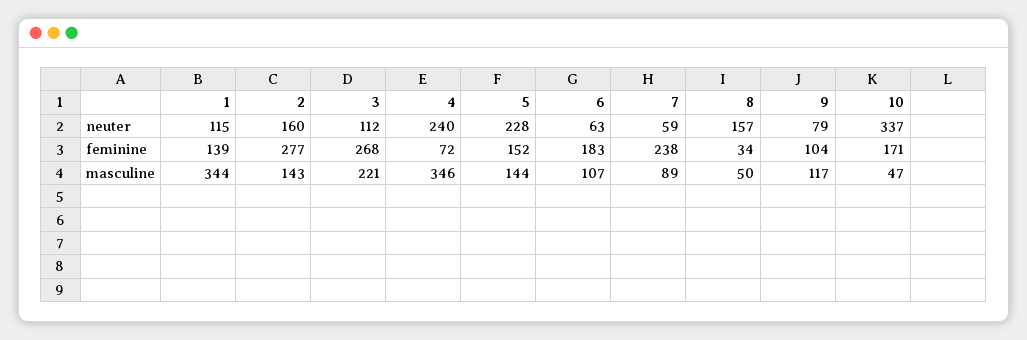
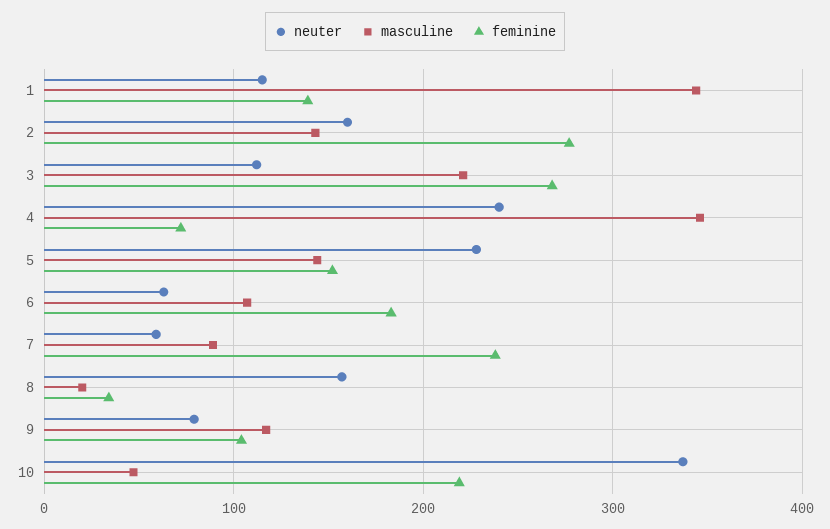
feminine, 10: 171 -> 220
masculine, 8: 50 -> 20

